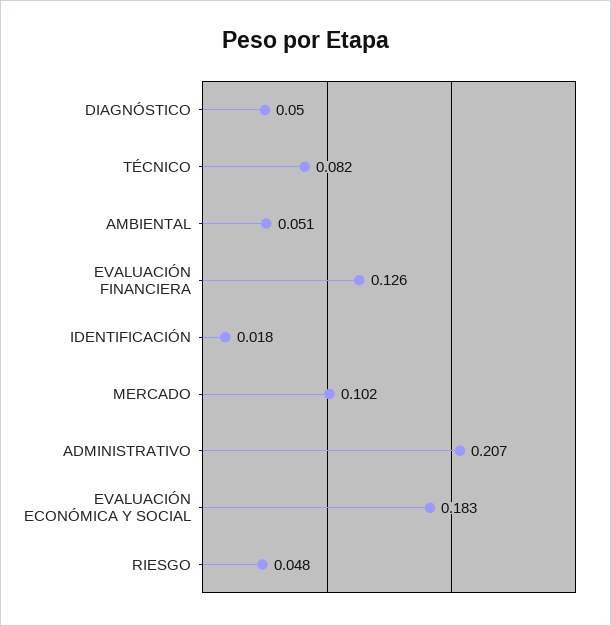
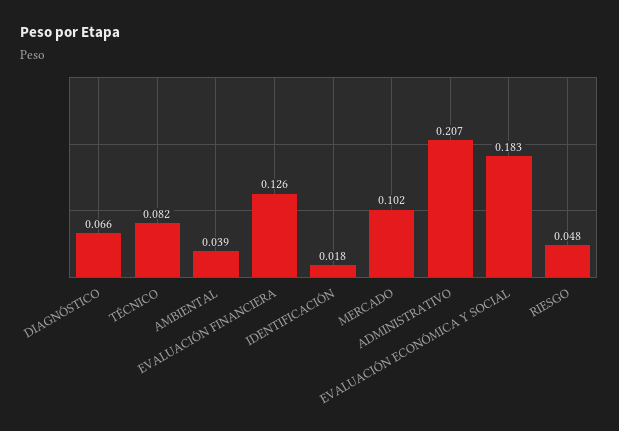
DIAGNÓSTICO: 0.05 -> 0.066
AMBIENTAL: 0.051 -> 0.039

